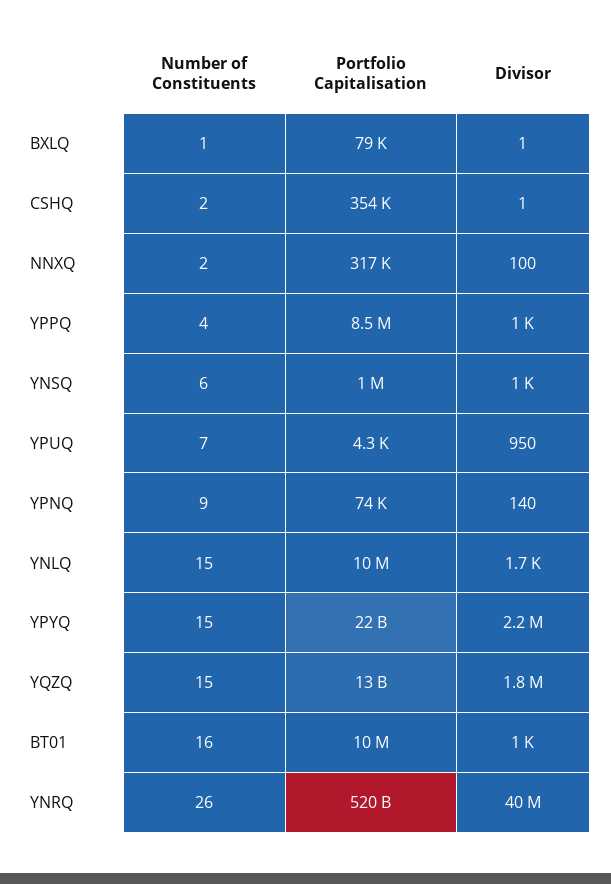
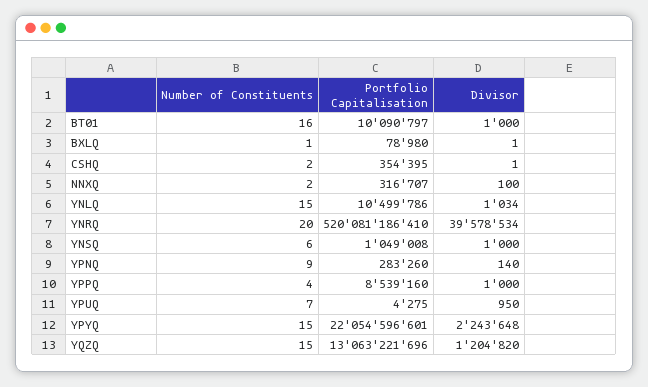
Portfolio Capitalisation, YPNQ: 74000 -> 283260
Divisor, YNLQ: 1700 -> 1034
Divisor, YQZQ: 1800000 -> 1204820
Number of Constituents, YNRQ: 26 -> 20

